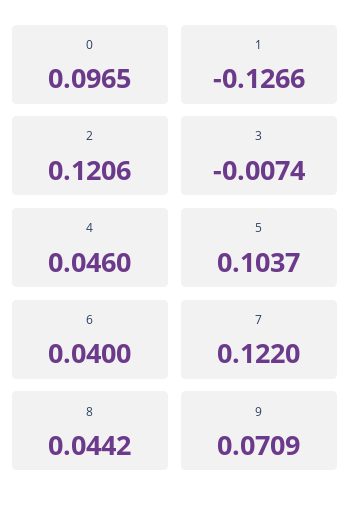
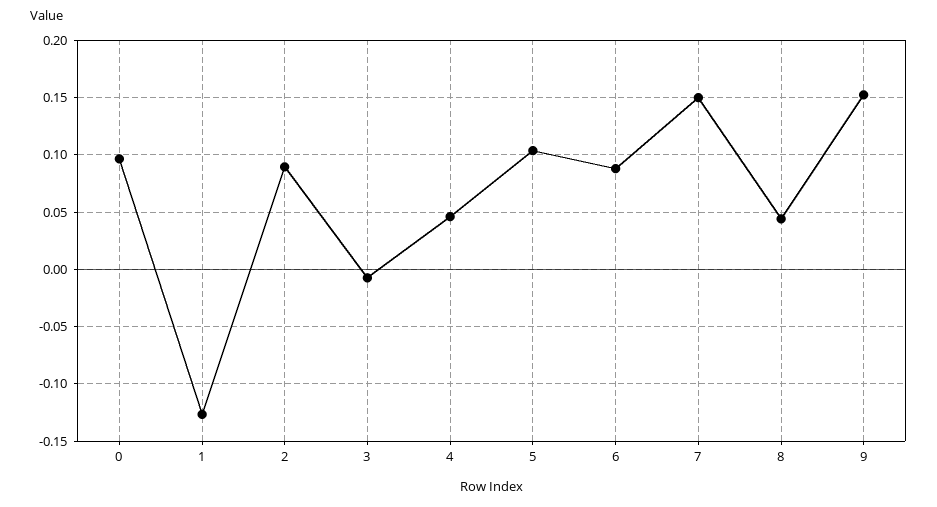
2: 0.1206 -> 0.09
6: 0.04 -> 0.09
7: 0.122 -> 0.15
9: 0.0709 -> 0.15

